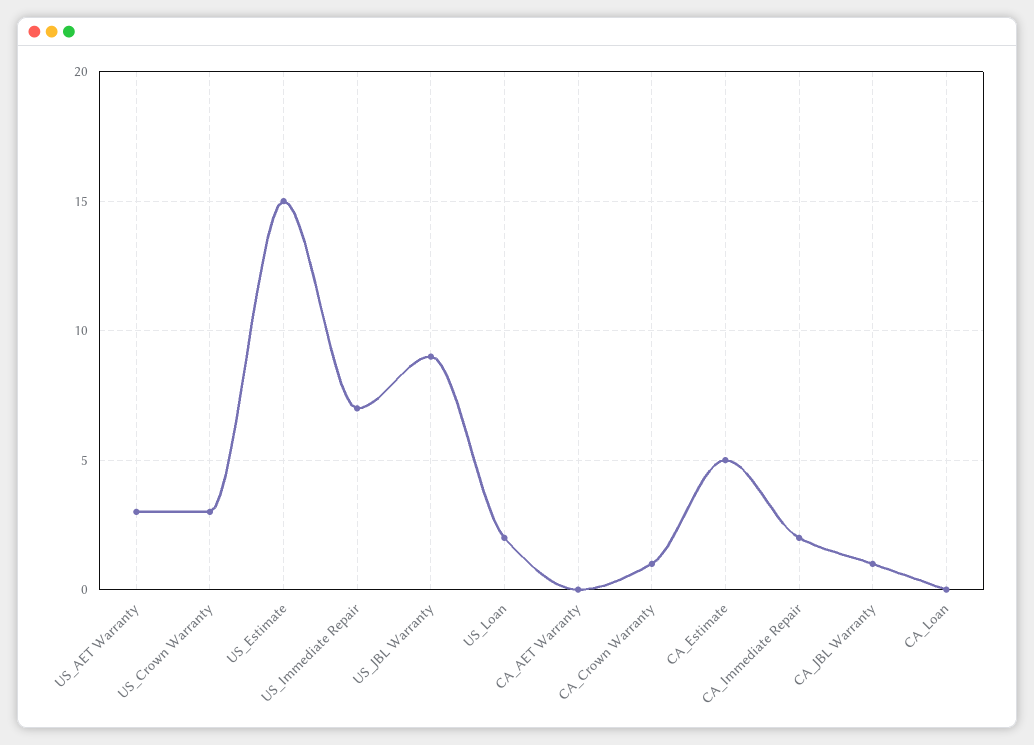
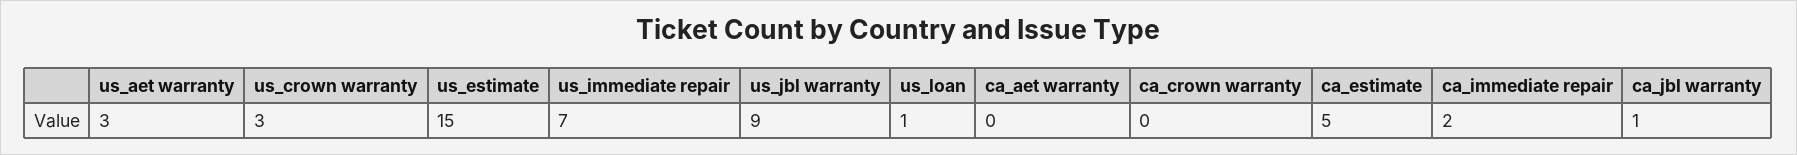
US_Loan: 2 -> 1
CA_Crown Warranty: 1 -> 0
CA_Loan: 0 -> none

